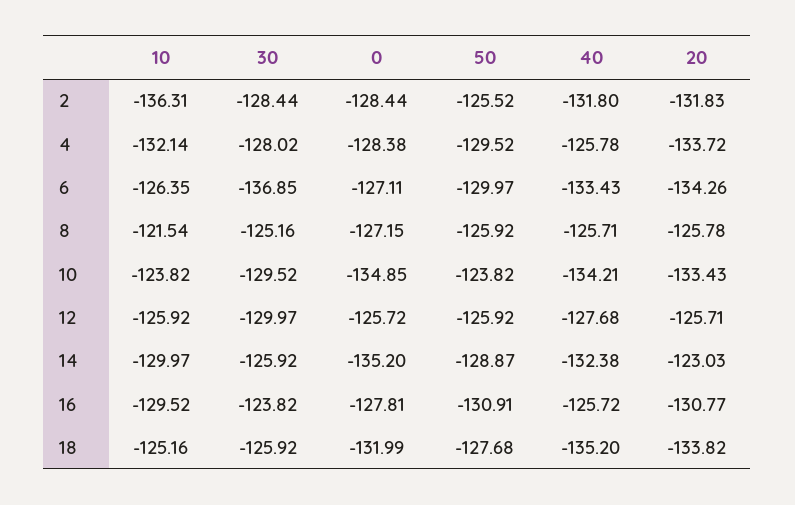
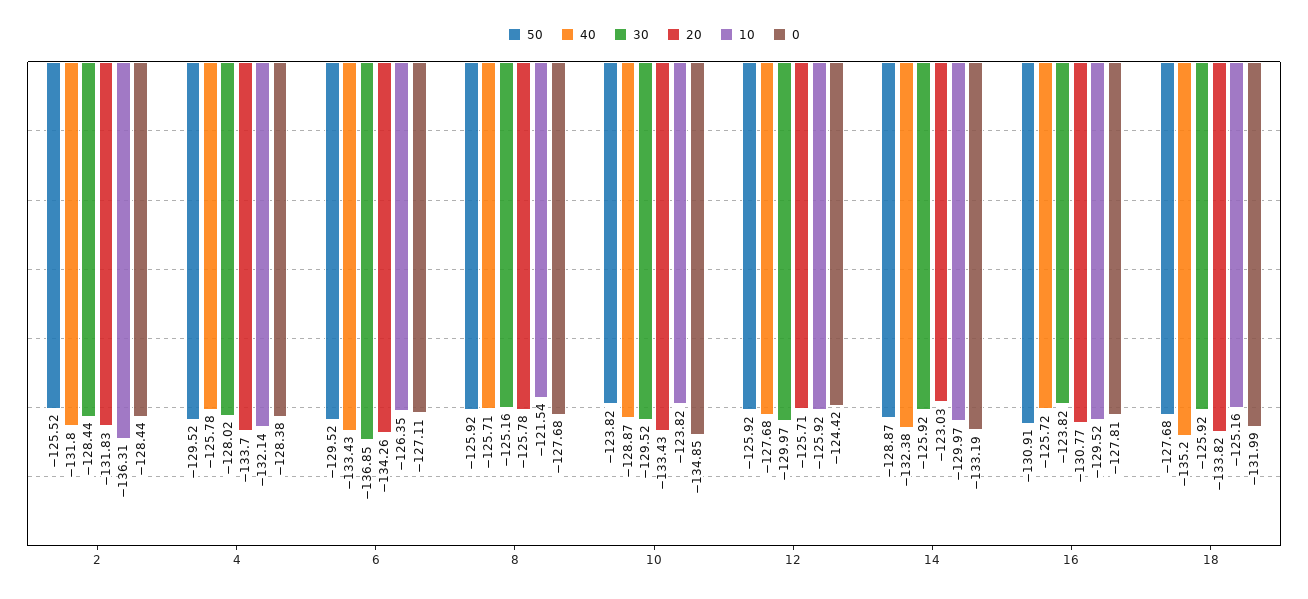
20, 4: -133.72 -> -133.7
50, 6: -129.97 -> -129.52
0, 8: -127.15 -> -127.68
40, 10: -134.21 -> -128.87
0, 12: -125.72 -> -124.42
0, 14: -135.2 -> -133.19

